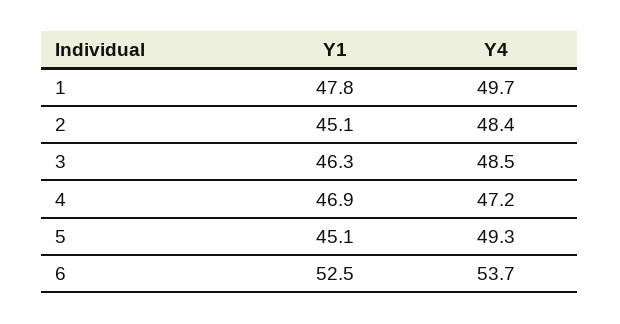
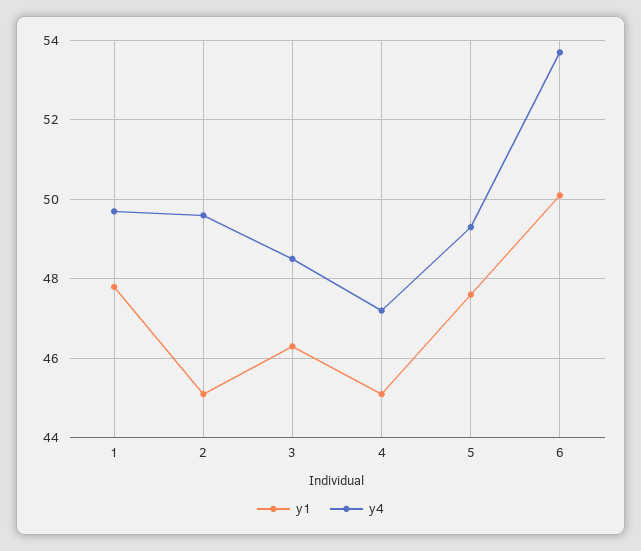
Y4, 2: 48.4 -> 49.5
Y1, 4: 46.9 -> 45
Y1, 5: 45.1 -> 47.5
Y1, 6: 52.5 -> 50

